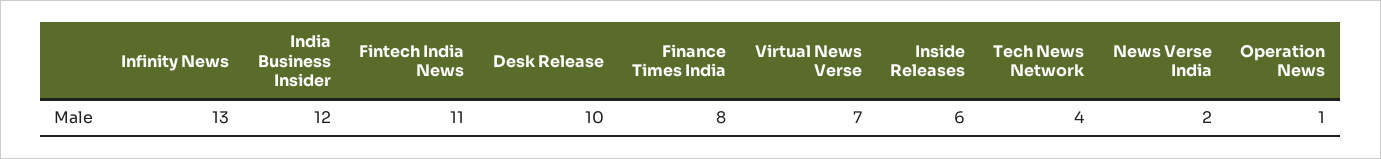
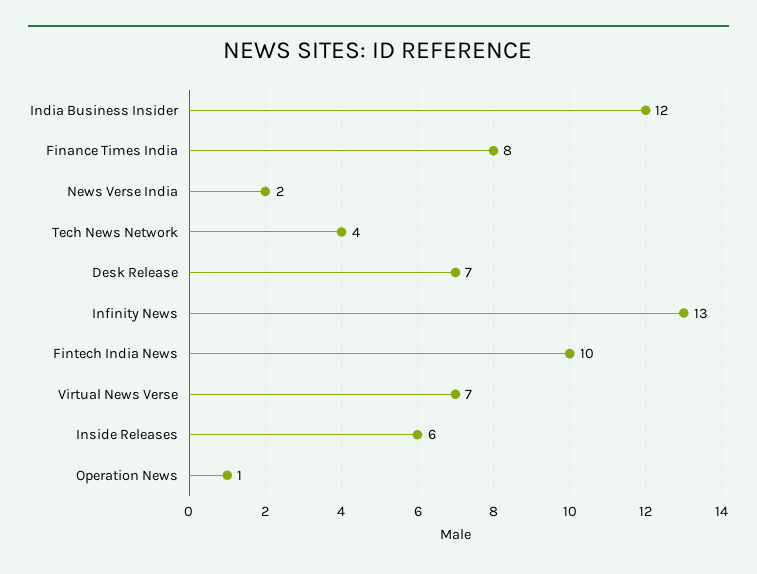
Fintech India News: 11 -> 10
Desk Release: 10 -> 7

